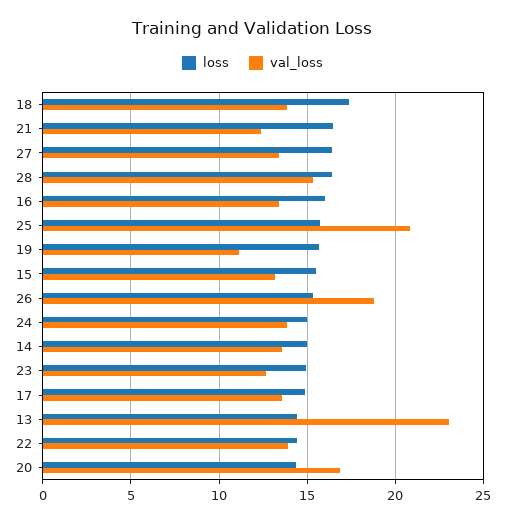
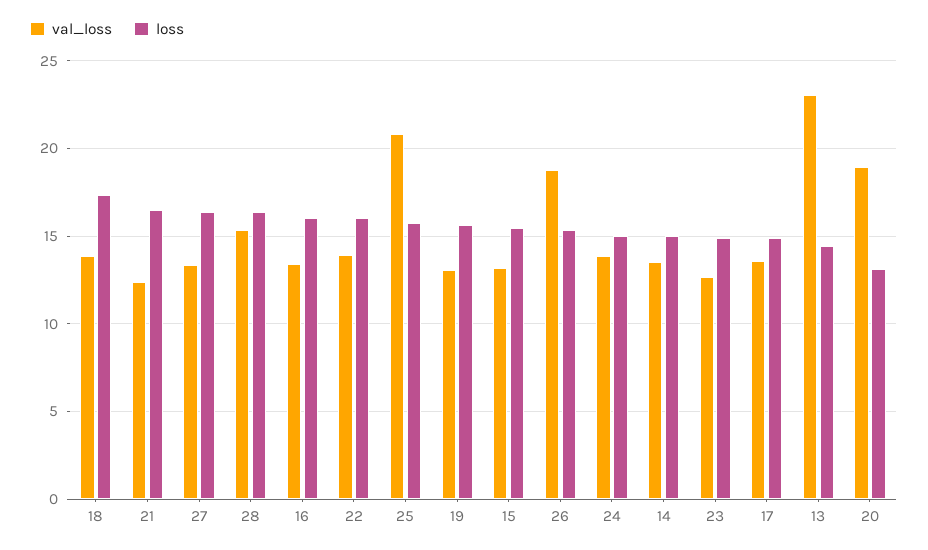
val_loss, 19: 11 -> 13
loss, 22: 14.5 -> 16
loss, 20: 14.5 -> 13
val_loss, 20: 17 -> 19

